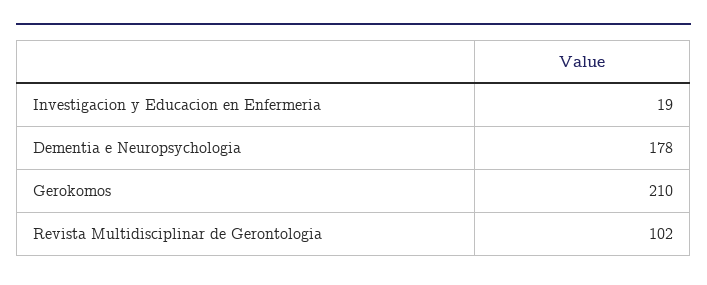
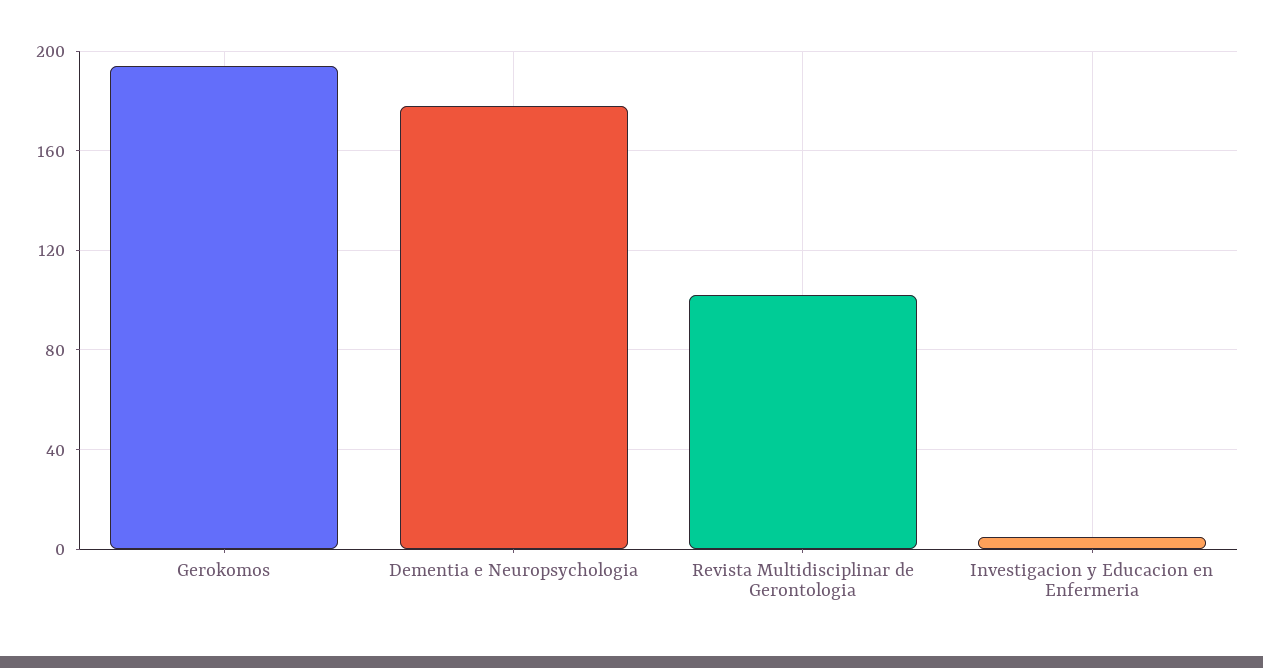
Investigacion y Educacion en Enfermeria: 19 -> 5
Gerokomos: 210 -> 195

